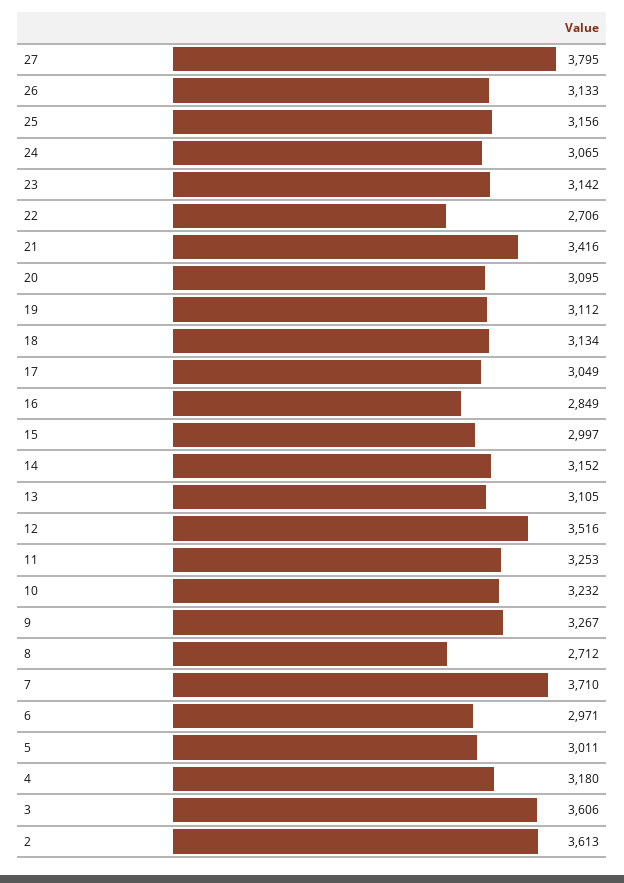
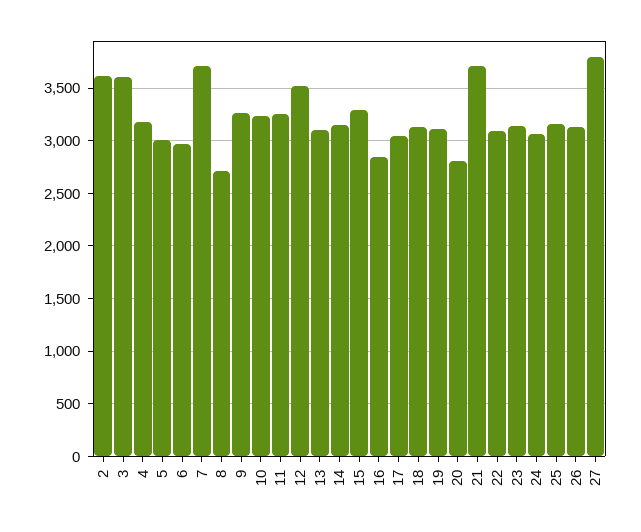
22: 2706 -> 3100
21: 3416 -> 3700
20: 3095 -> 2800
15: 2997 -> 3300

